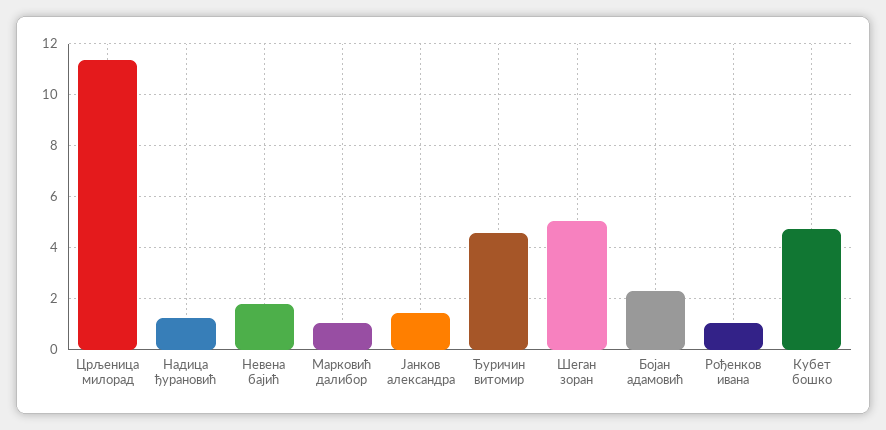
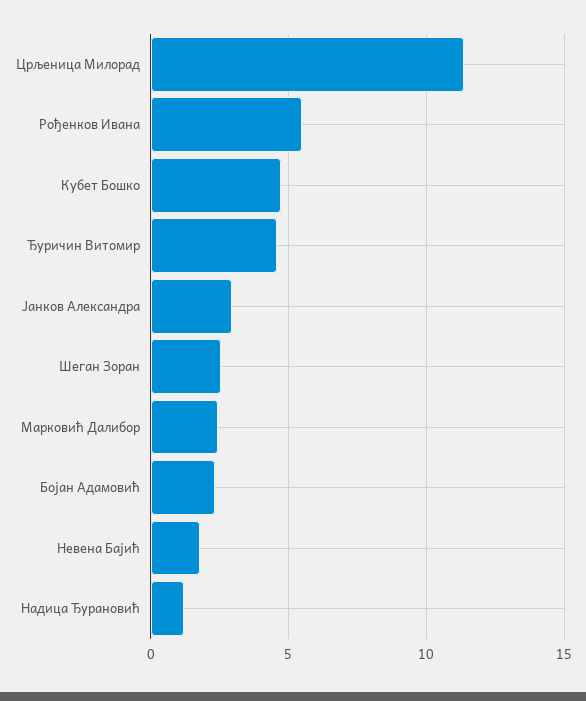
Марковић далибор: 1 -> 2.5
Јанков александра: 1.5 -> 3
Шеган зоран: 5 -> 2.5
Рођенков ивана: 1 -> 5.5

